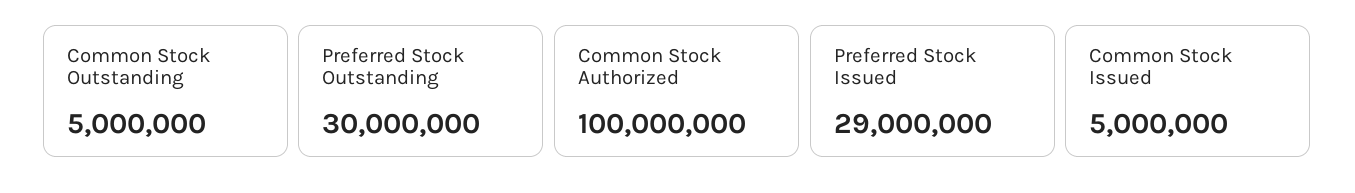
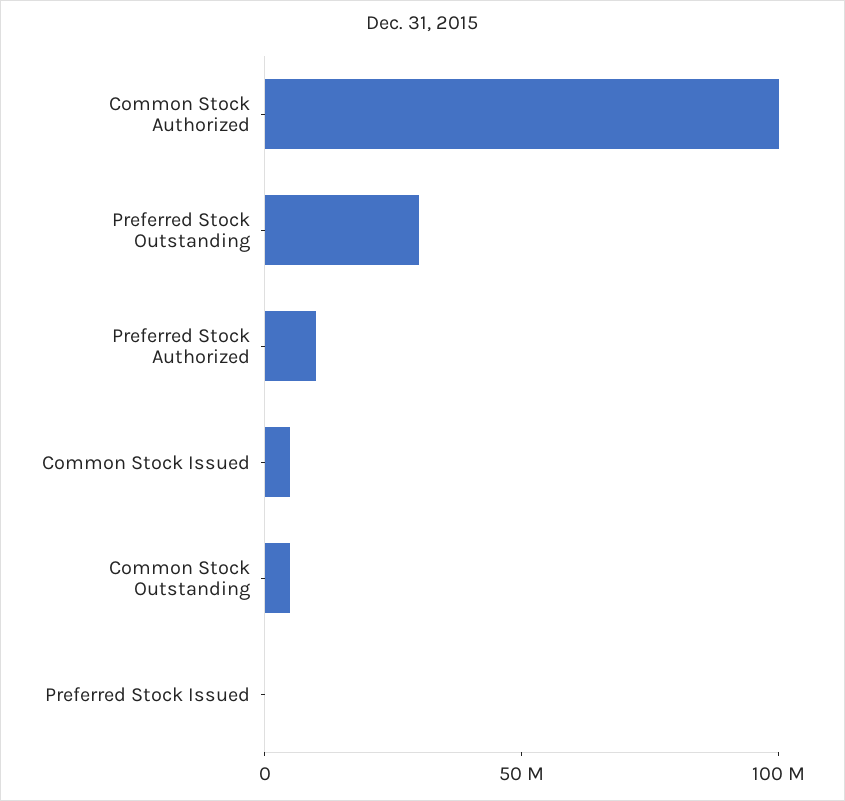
Preferred Stock Issued: 29000000 -> 0
Preferred Stock Authorized: none -> 10000000

